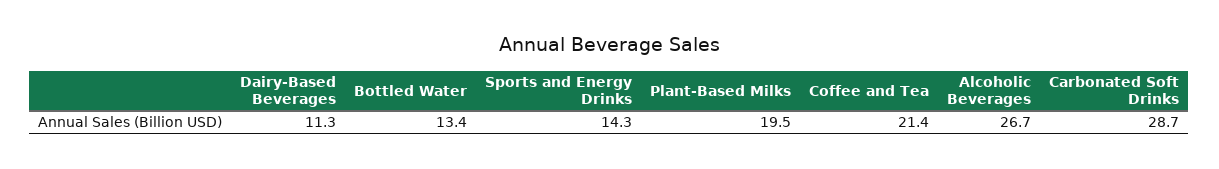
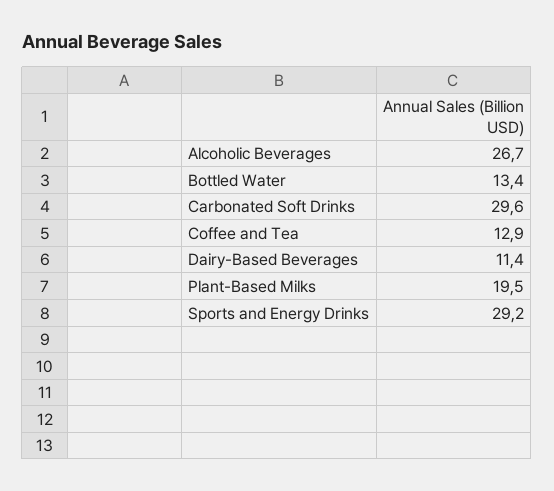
Dairy-Based Beverages: 11.3 -> 11.4
Sports and Energy Drinks: 14.3 -> 29.2
Coffee and Tea: 21.4 -> 12.9
Carbonated Soft Drinks: 28.7 -> 29.6

